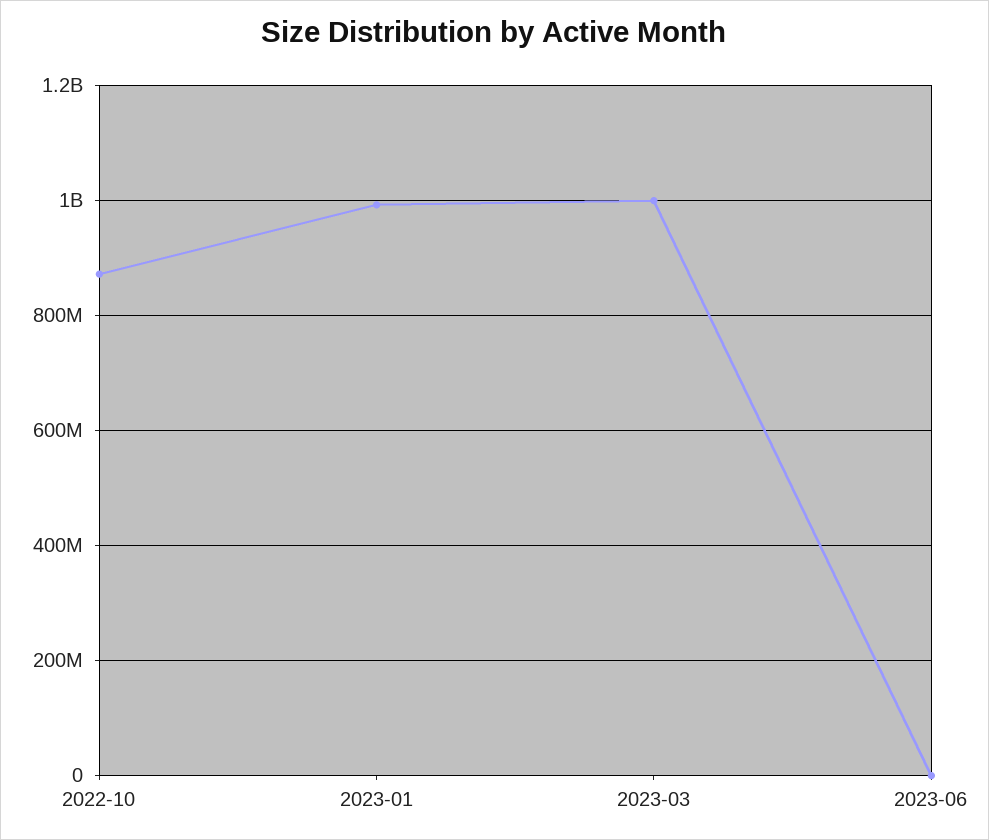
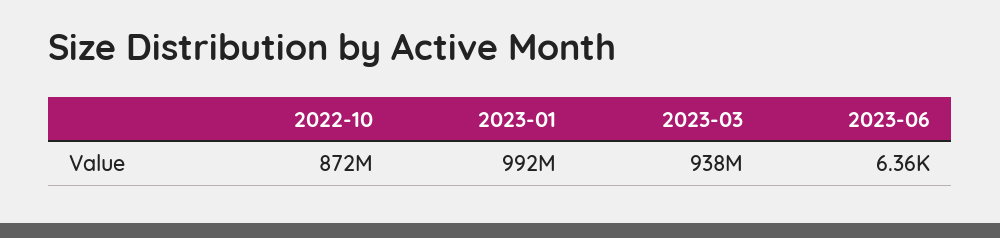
2023-03: 1000000000 -> 938000000

